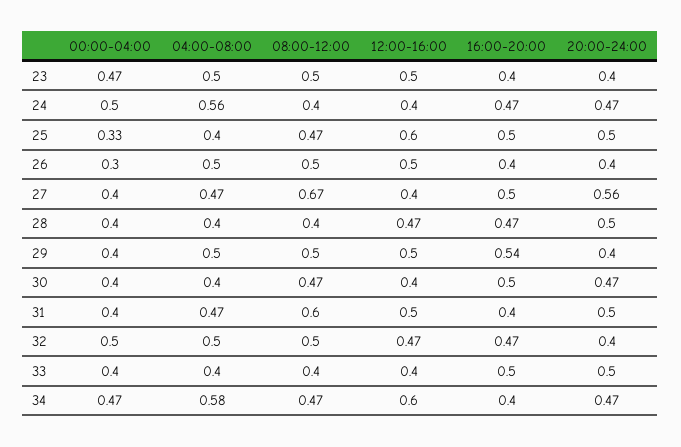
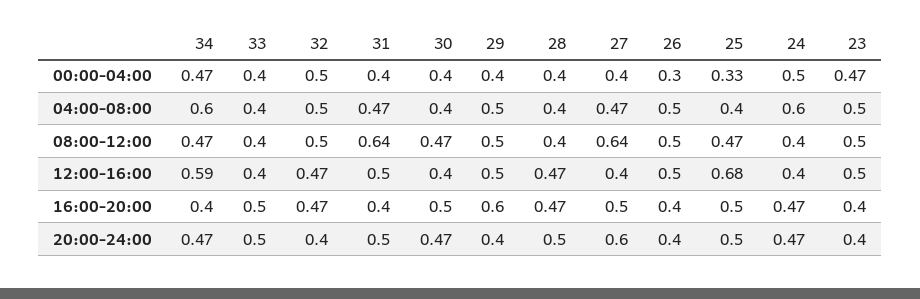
04:00-08:00, 24: 0.56 -> 0.6
12:00-16:00, 25: 0.6 -> 0.68
08:00-12:00, 27: 0.67 -> 0.64
20:00-24:00, 27: 0.56 -> 0.6
16:00-20:00, 29: 0.54 -> 0.6
08:00-12:00, 31: 0.6 -> 0.64
04:00-08:00, 34: 0.58 -> 0.6
12:00-16:00, 34: 0.6 -> 0.59

